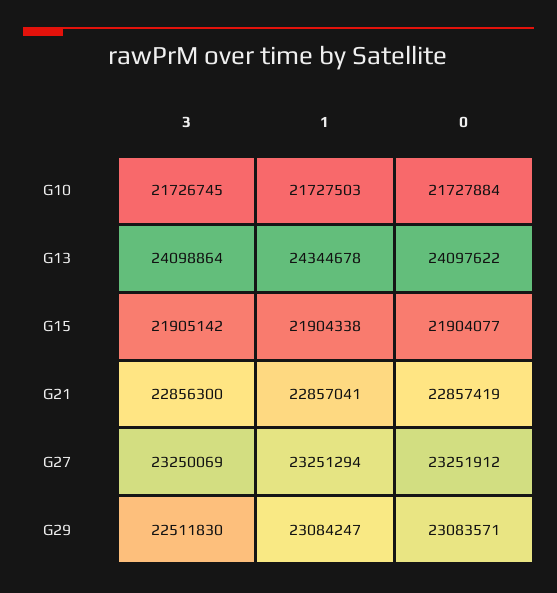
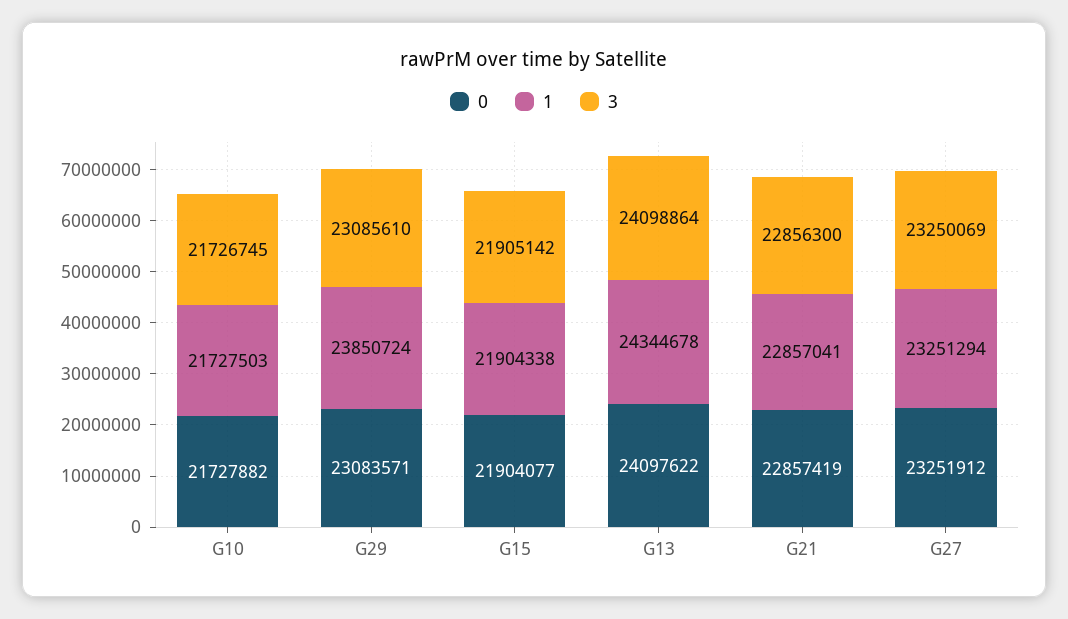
0, G10: 21727884 -> 21727882
3, G29: 22511830 -> 23085610
1, G29: 23084247 -> 23850724

